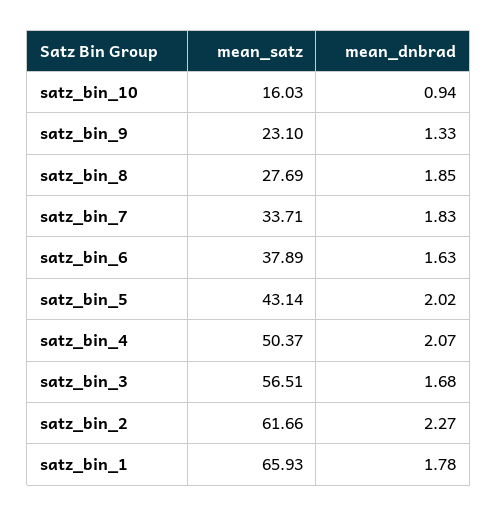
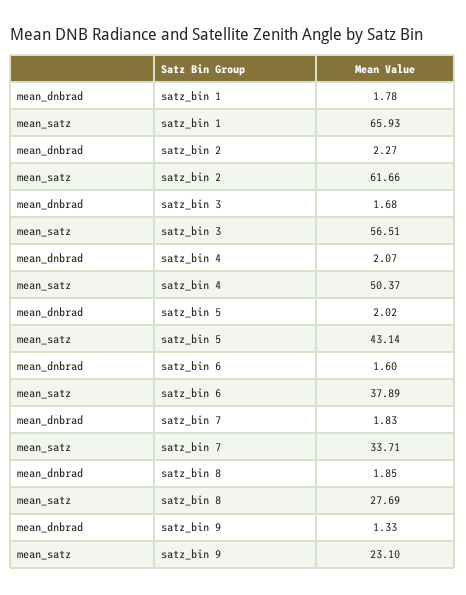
mean_satz, satz_bin_10: 16.03 -> none
mean_dnbrad, satz_bin_10: 0.94 -> none
mean_dnbrad, satz_bin_6: 1.63 -> 1.6

